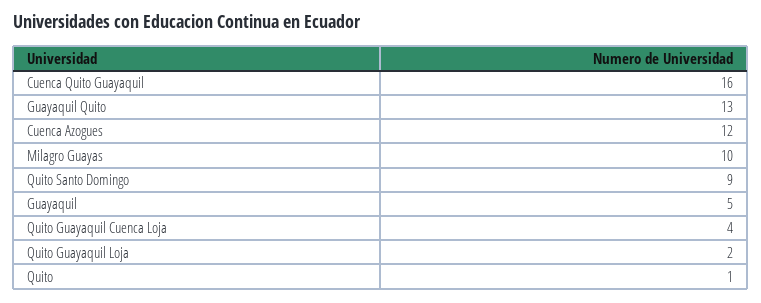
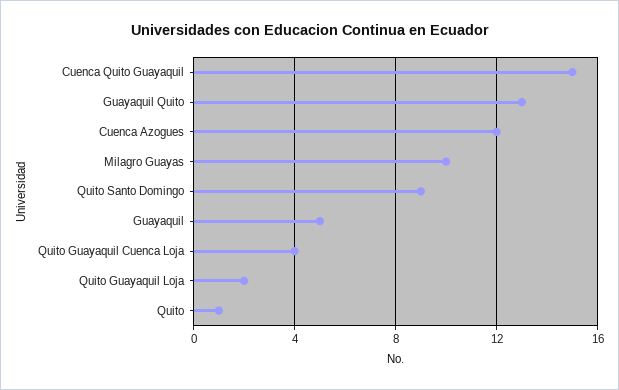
Cuenca Quito Guayaquil: 16 -> 15

